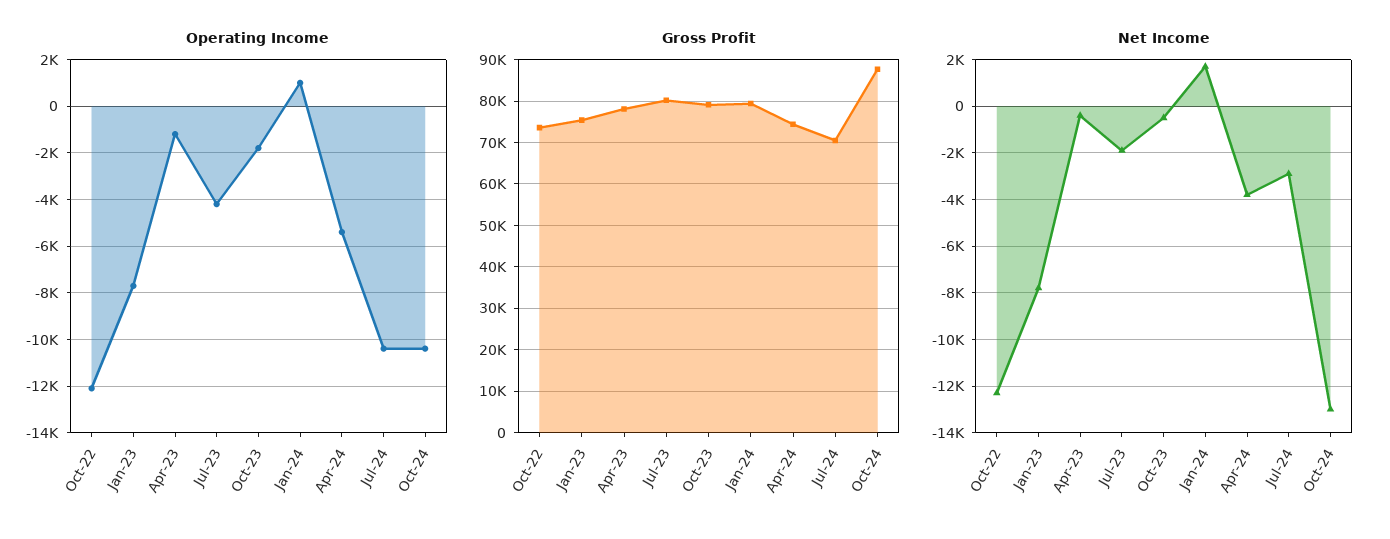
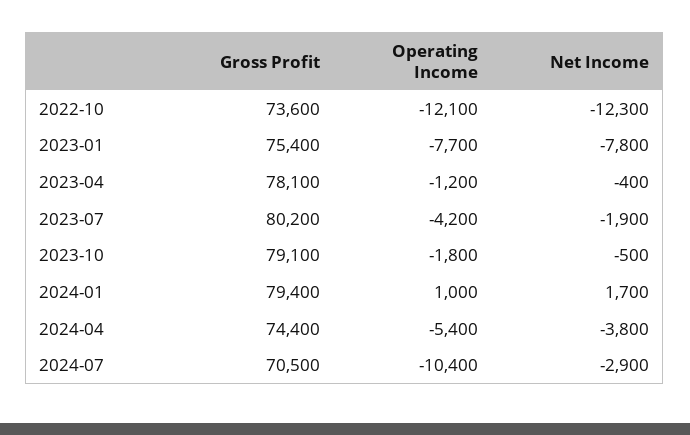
Operating Income, Oct-24: -10500 -> none
Gross Profit, Oct-24: 88000 -> none
Net Income, Oct-24: -13000 -> none

